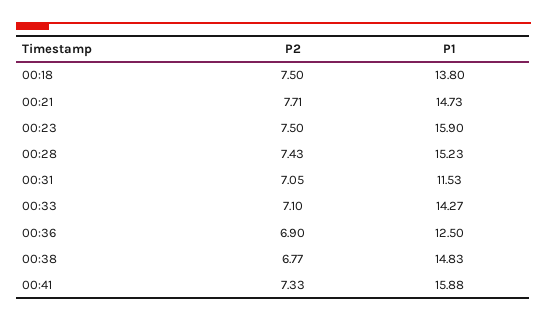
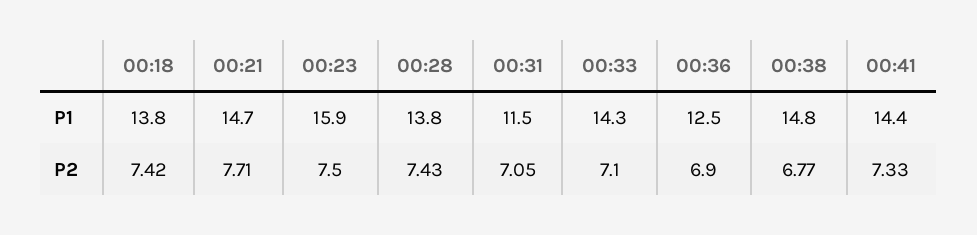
P2, 00:18: 7.5 -> 7.42
P1, 00:28: 15.23 -> 13.8
P1, 00:41: 15.88 -> 14.4

